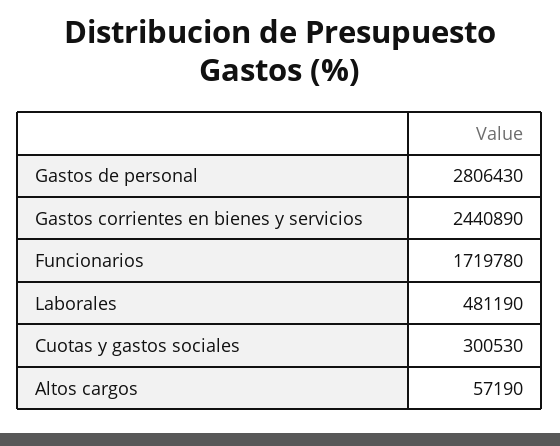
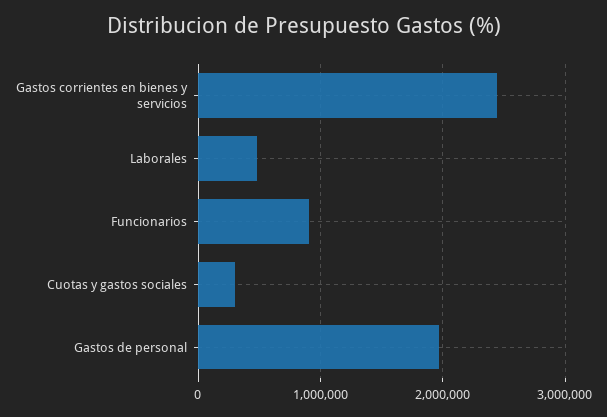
Gastos de personal: 2806430 -> 2000000
Funcionarios: 1719780 -> 900000
Altos cargos: 57190 -> none

